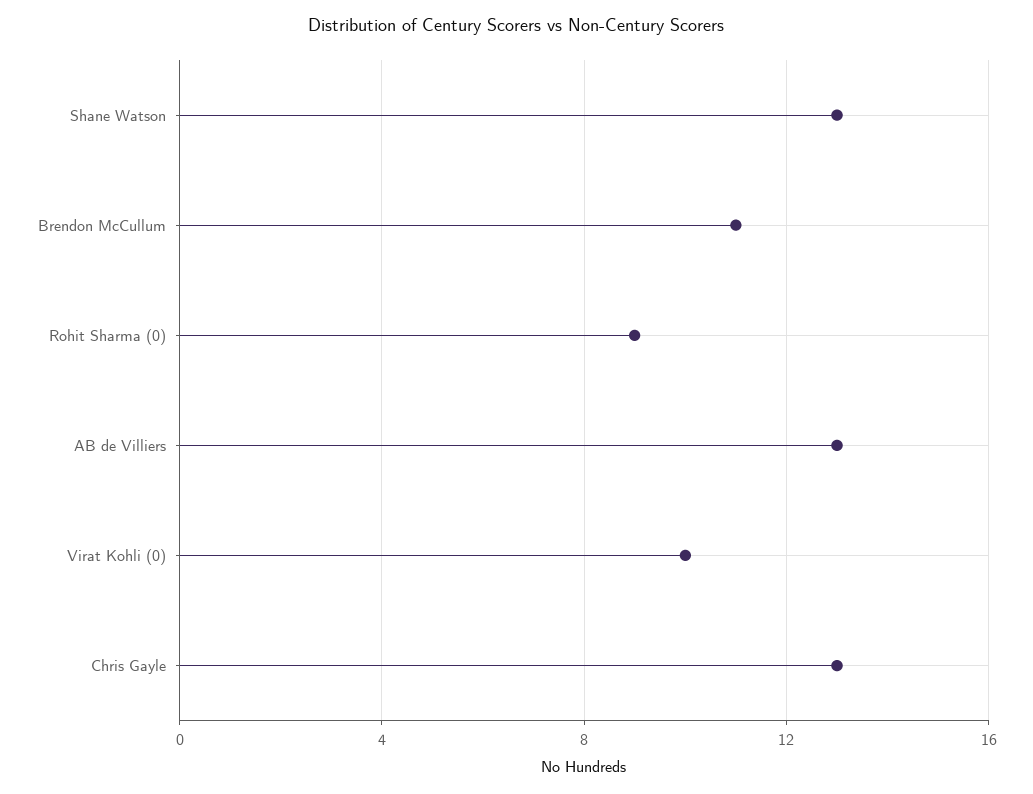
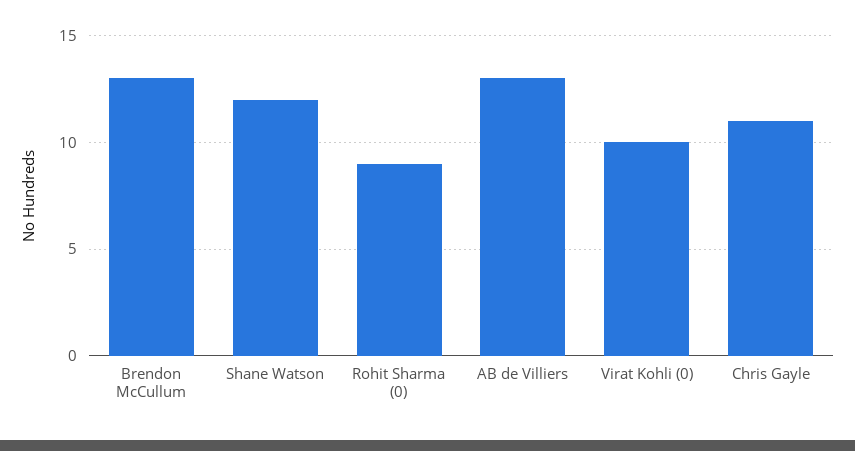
Shane Watson: 13 -> 12
Brendon McCullum: 11 -> 13
Chris Gayle: 13 -> 11

